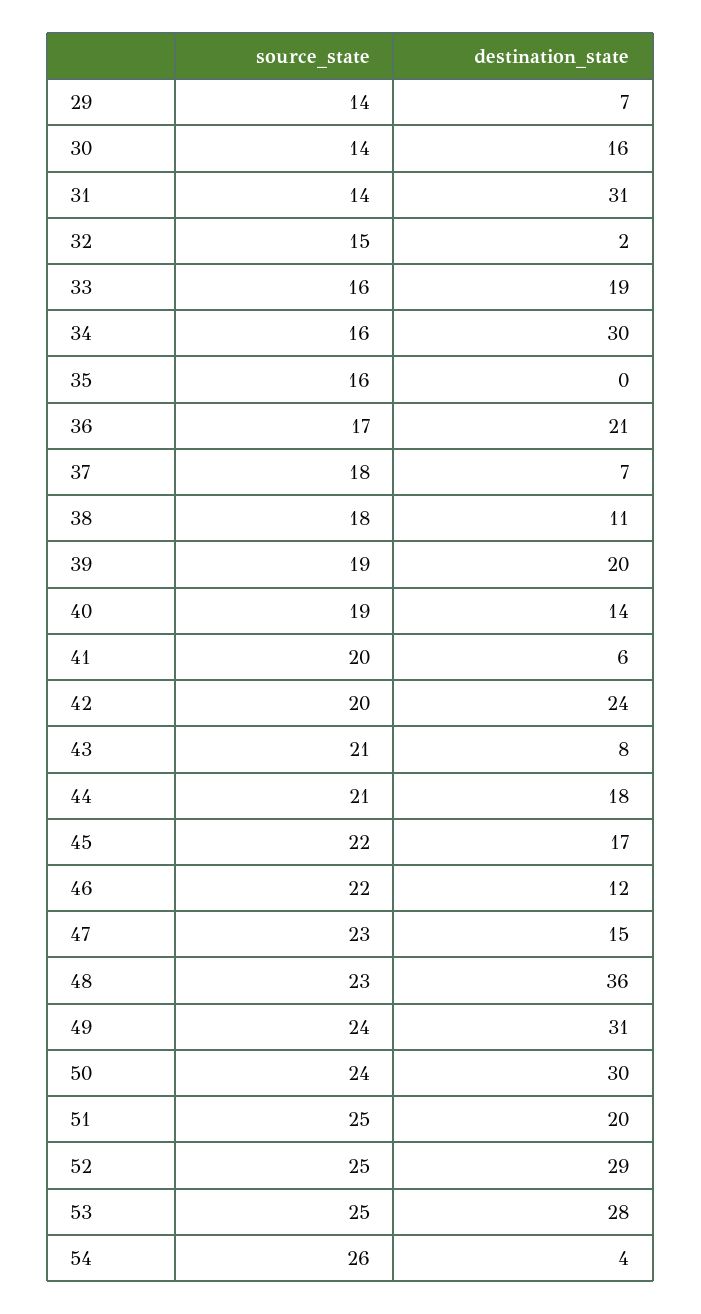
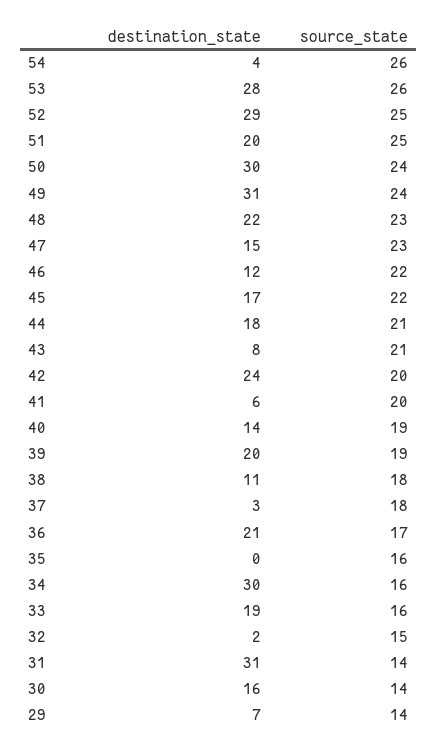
destination_state, 37: 7 -> 3
destination_state, 48: 36 -> 22
source_state, 53: 25 -> 26

